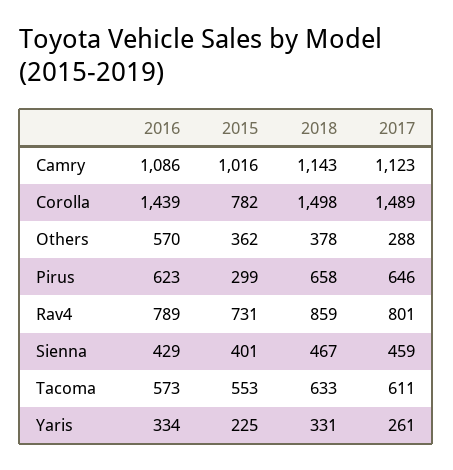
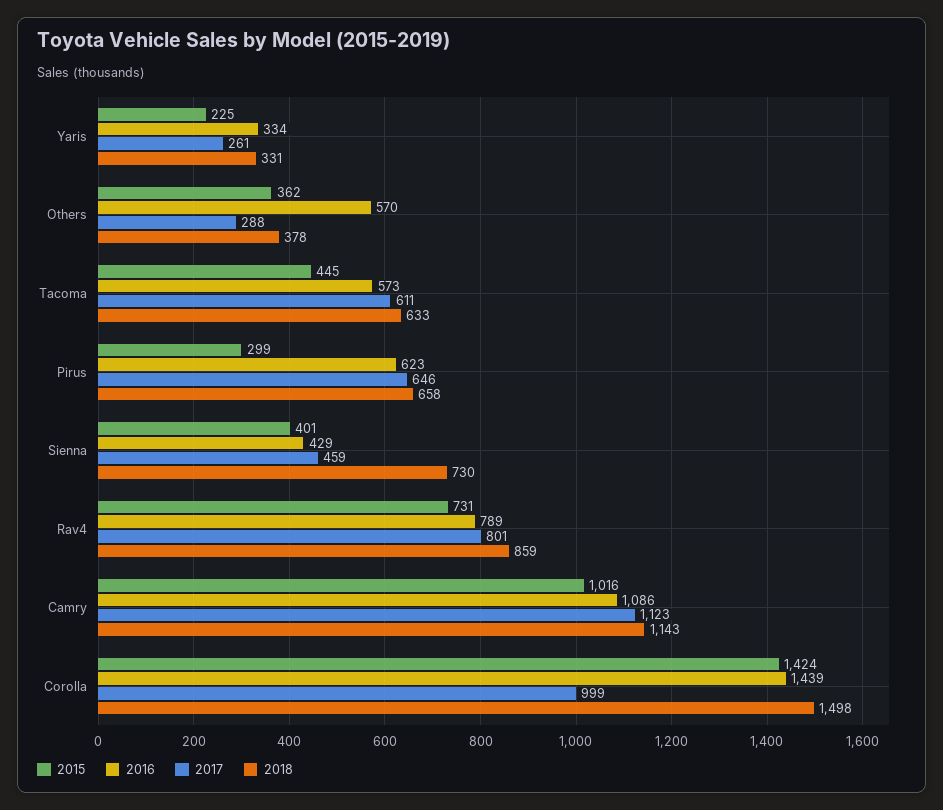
2015, Corolla: 782 -> 1424
2017, Corolla: 1489 -> 999
2018, Sienna: 467 -> 730
2015, Tacoma: 553 -> 445

